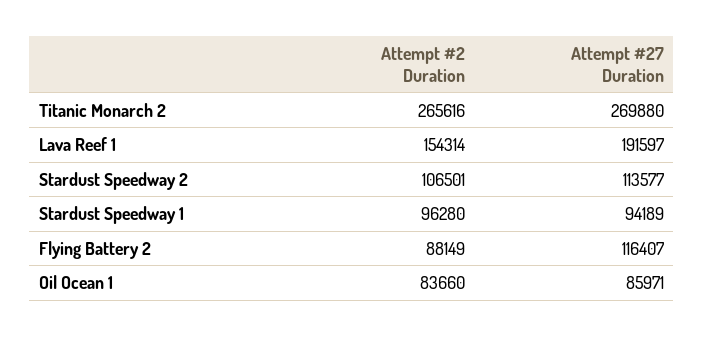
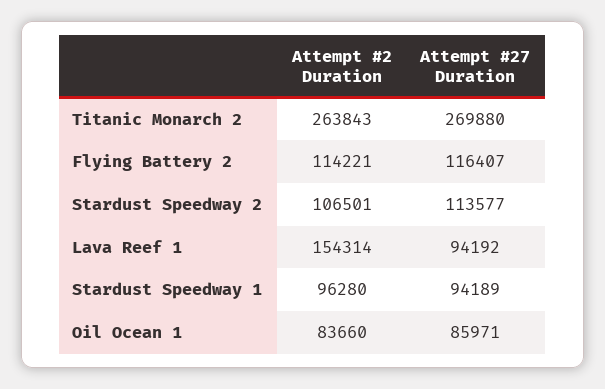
Attempt #2 Duration, Titanic Monarch 2: 265616 -> 263843
Attempt #27 Duration, Lava Reef 1: 191597 -> 94192
Attempt #2 Duration, Flying Battery 2: 88149 -> 114221

